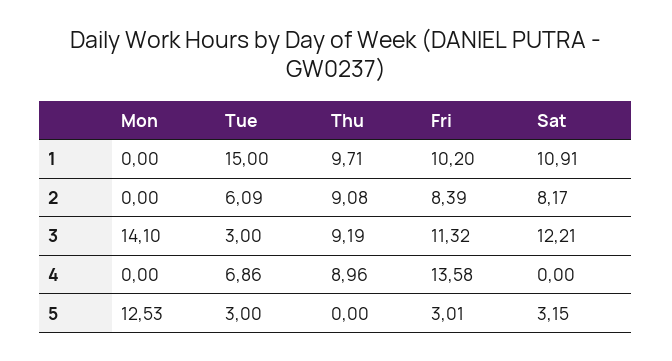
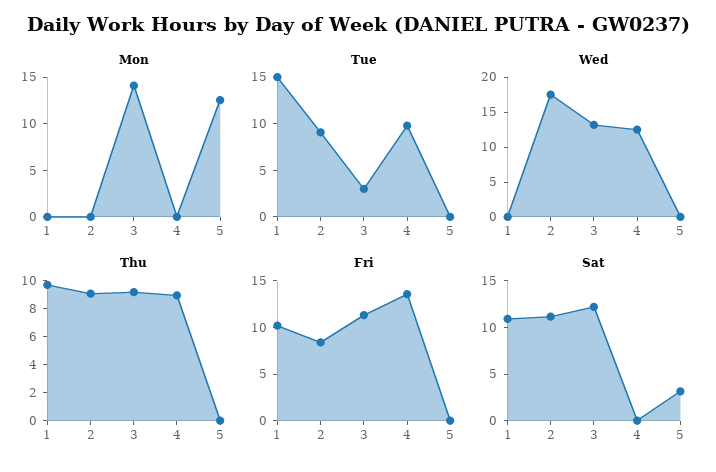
Tue, 2: 6.09 -> 9
Sat, 2: 8.17 -> 11
Tue, 4: 6.86 -> 10
Tue, 5: 3 -> 0
Fri, 5: 3.01 -> 0
Wed, 1: none -> 0
Wed, 2: none -> 17.5
Wed, 3: none -> 12.5
Wed, 4: none -> 12.5
Wed, 5: none -> 0

